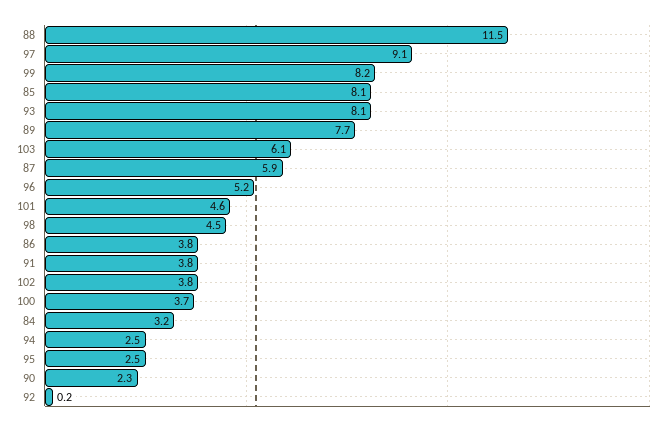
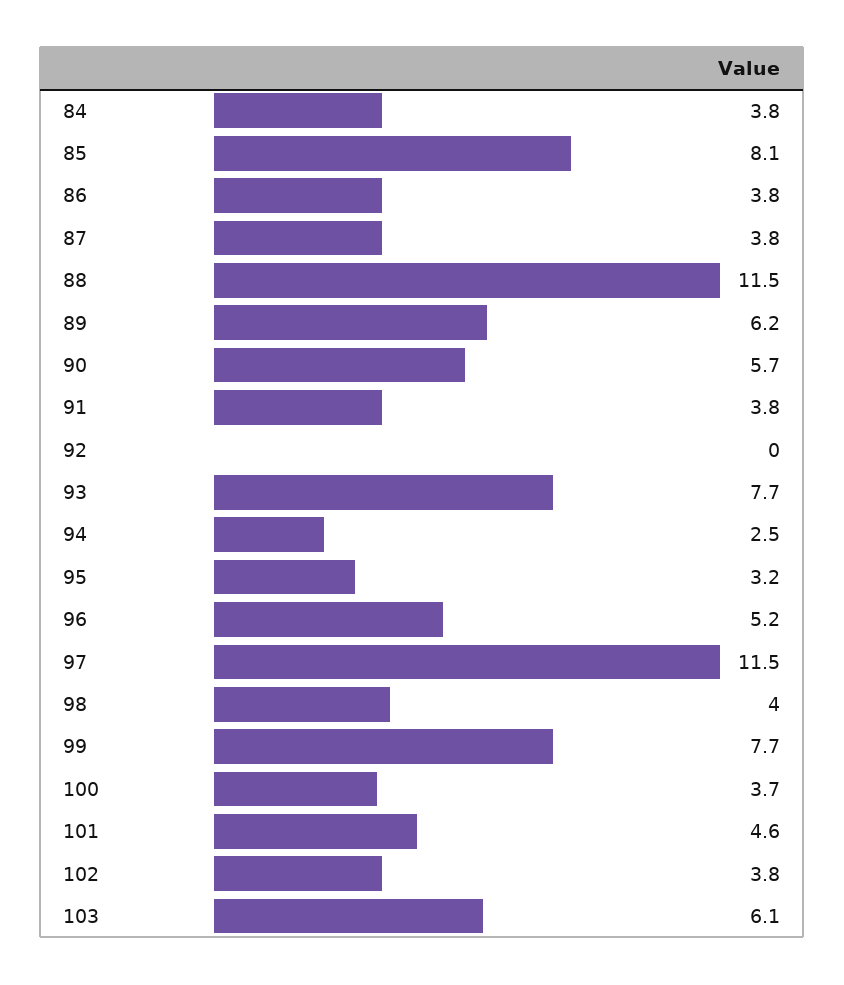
97: 9.1 -> 11.5
99: 8.2 -> 7.7
93: 8.1 -> 7.7
89: 7.7 -> 6.2
87: 5.9 -> 3.8
98: 4.5 -> 4
84: 3.2 -> 3.8
95: 2.5 -> 3.2
90: 2.3 -> 5.7
92: 0.2 -> 0

